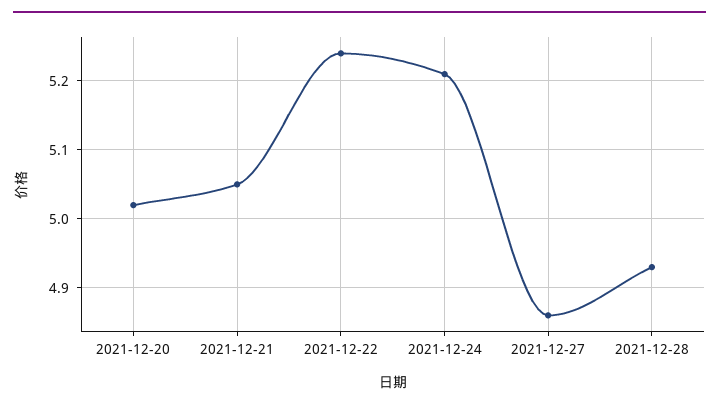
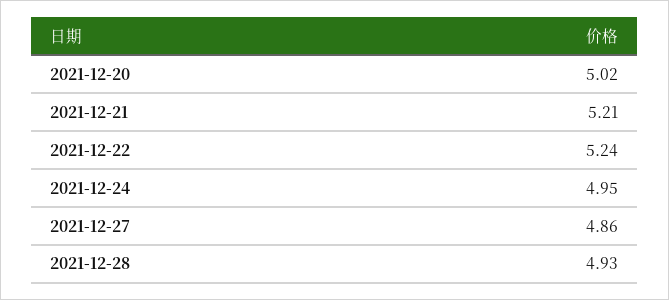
2021-12-21: 5.05 -> 5.21
2021-12-24: 5.21 -> 4.95

